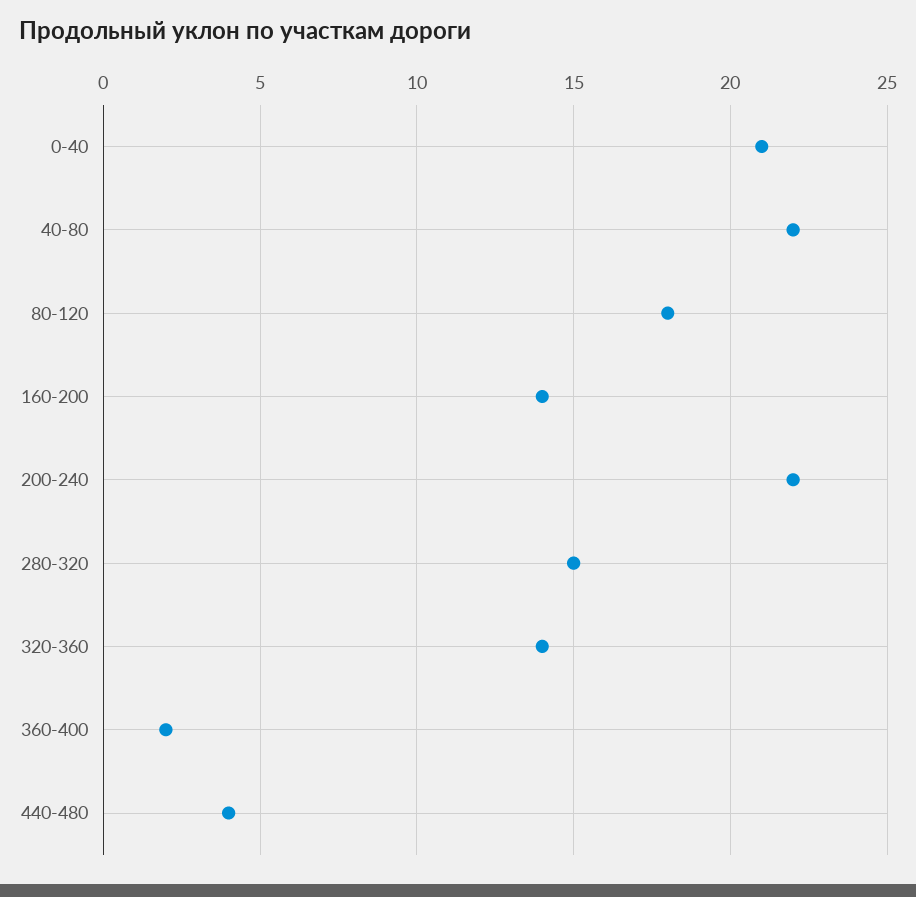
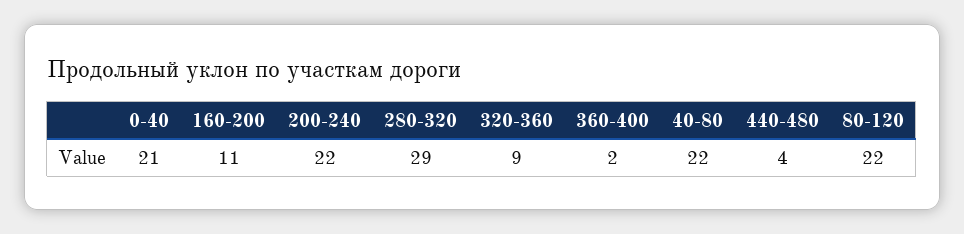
80-120: 18 -> 22
160-200: 14 -> 11
280-320: 15 -> 29
320-360: 14 -> 9

